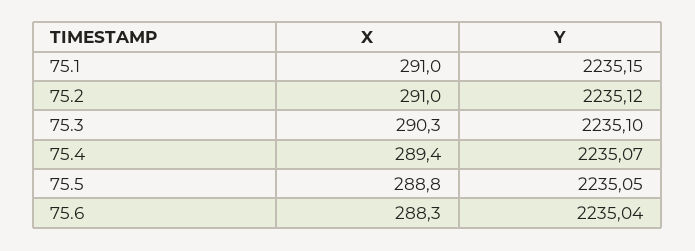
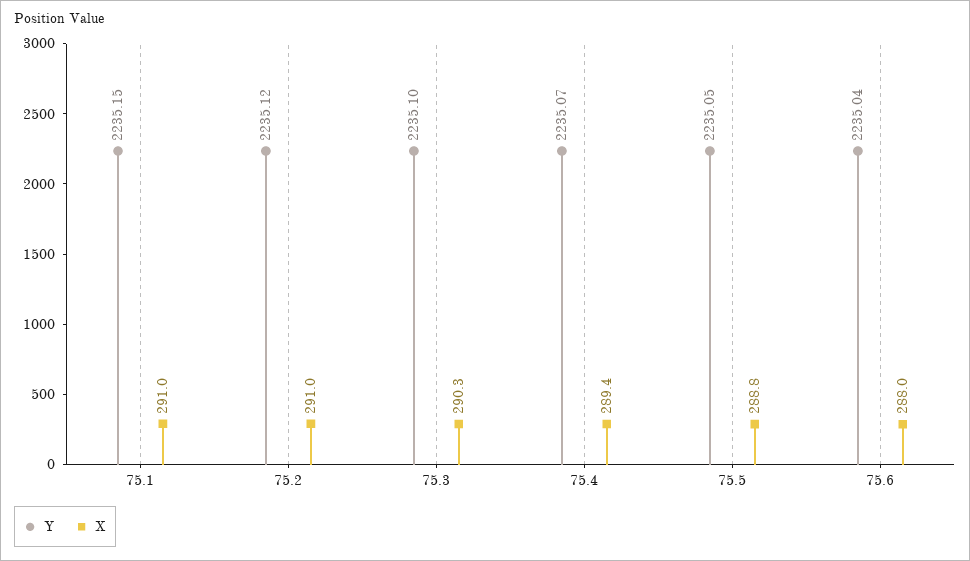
X, 75.6: 288.3 -> 288

